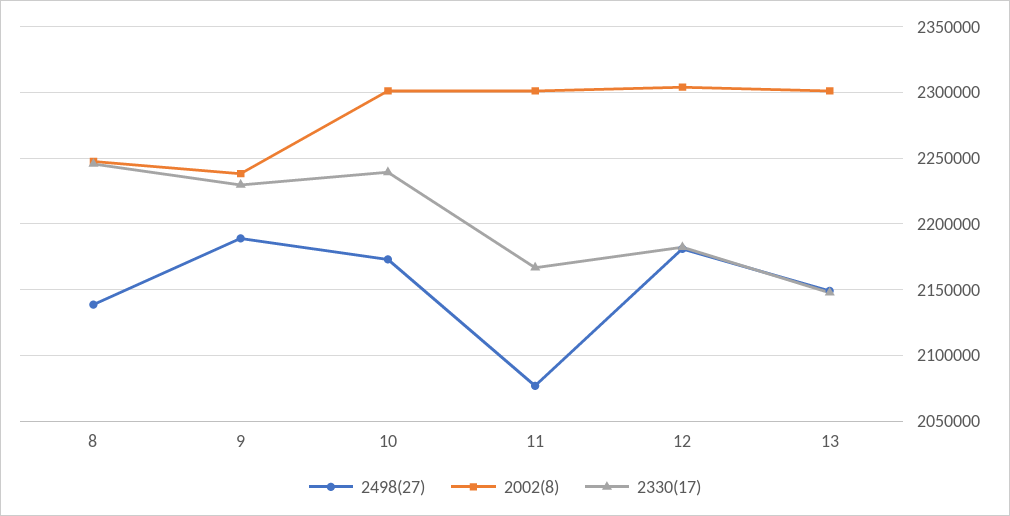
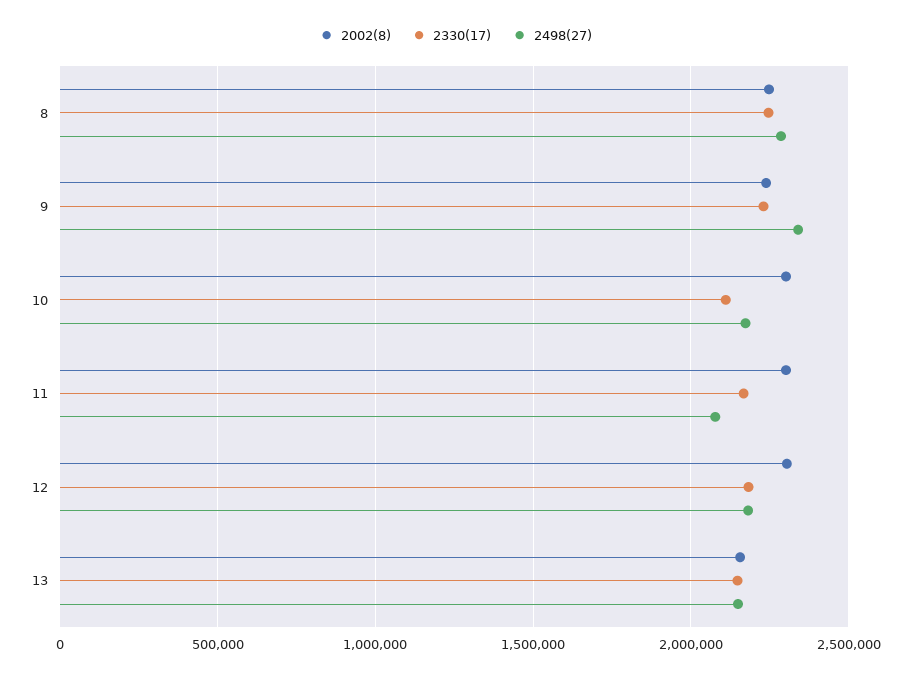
2498(27), 8: 2140000 -> 2300000
2498(27), 9: 2190000 -> 2350000
2330(17), 10: 2240000 -> 2100000
2002(8), 13: 2300000 -> 2150000

